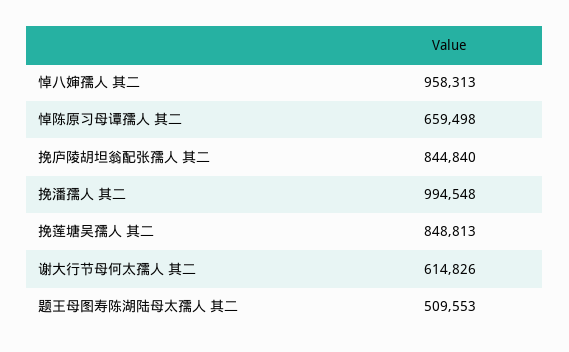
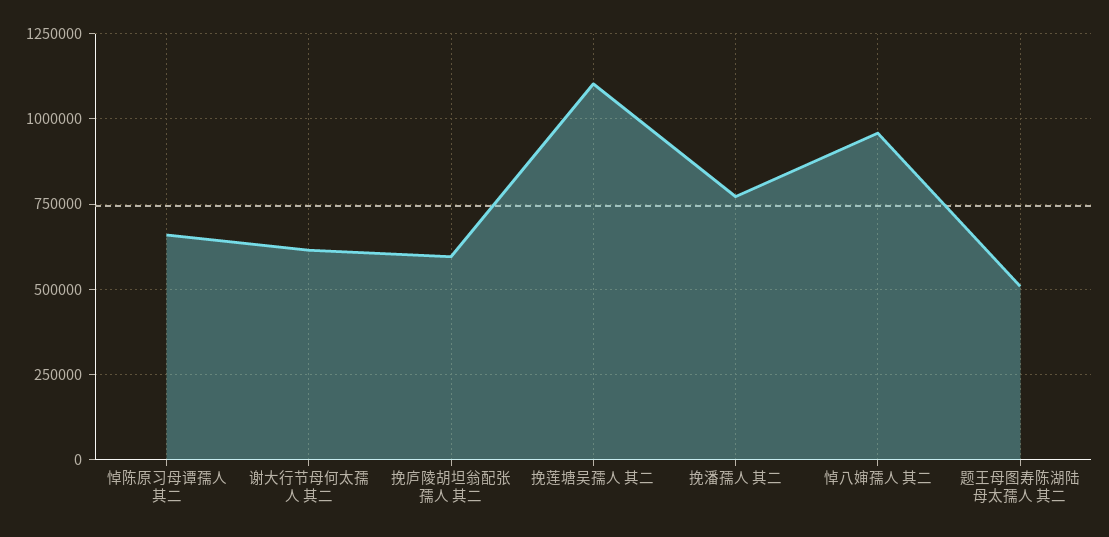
挽庐陵胡坦翁配张孺人 其二: 844840 -> 600000
挽潘孺人 其二: 994548 -> 775000
挽莲塘吴孺人 其二: 848813 -> 1100000

